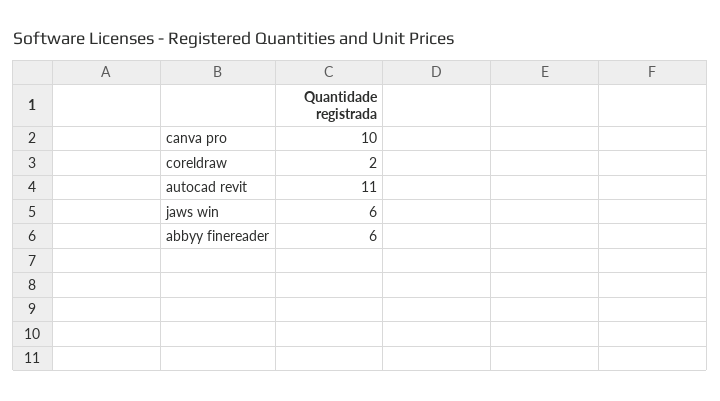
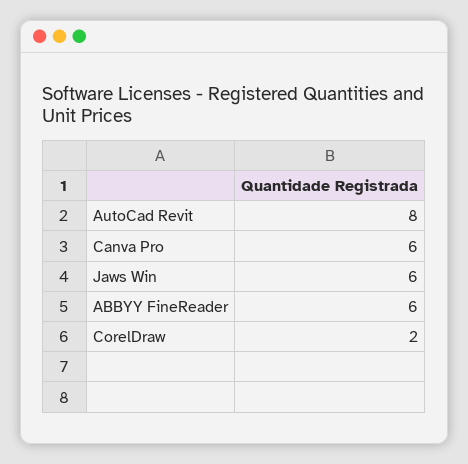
canva pro: 10 -> 6
autocad revit: 11 -> 8

